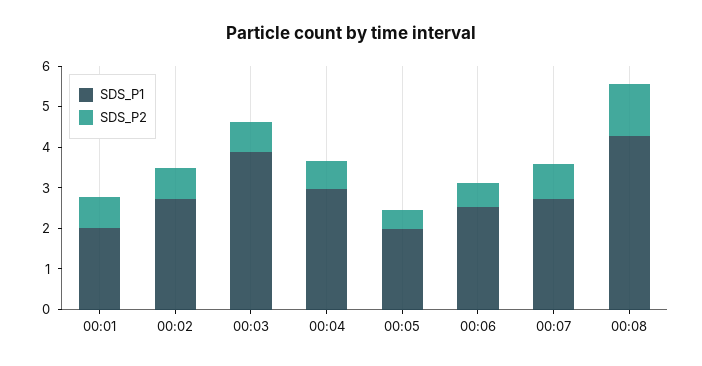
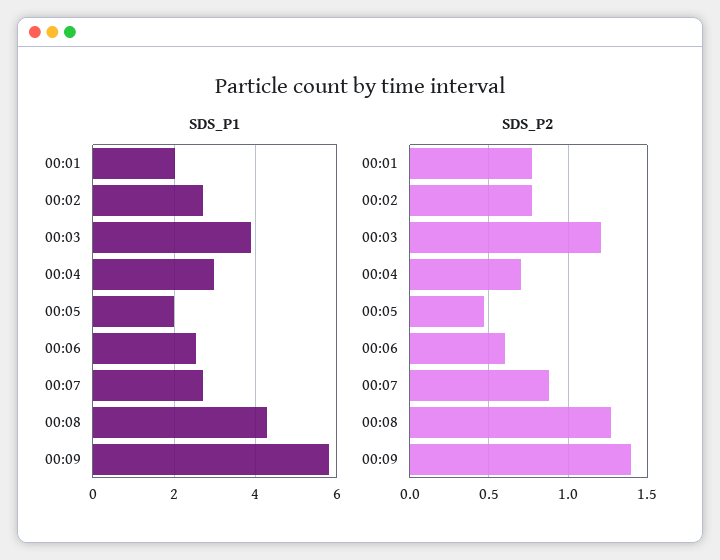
SDS_P2, 00:03: 0.8 -> 1.2
SDS_P1, 00:09: none -> 5.8
SDS_P2, 00:09: none -> 1.4

